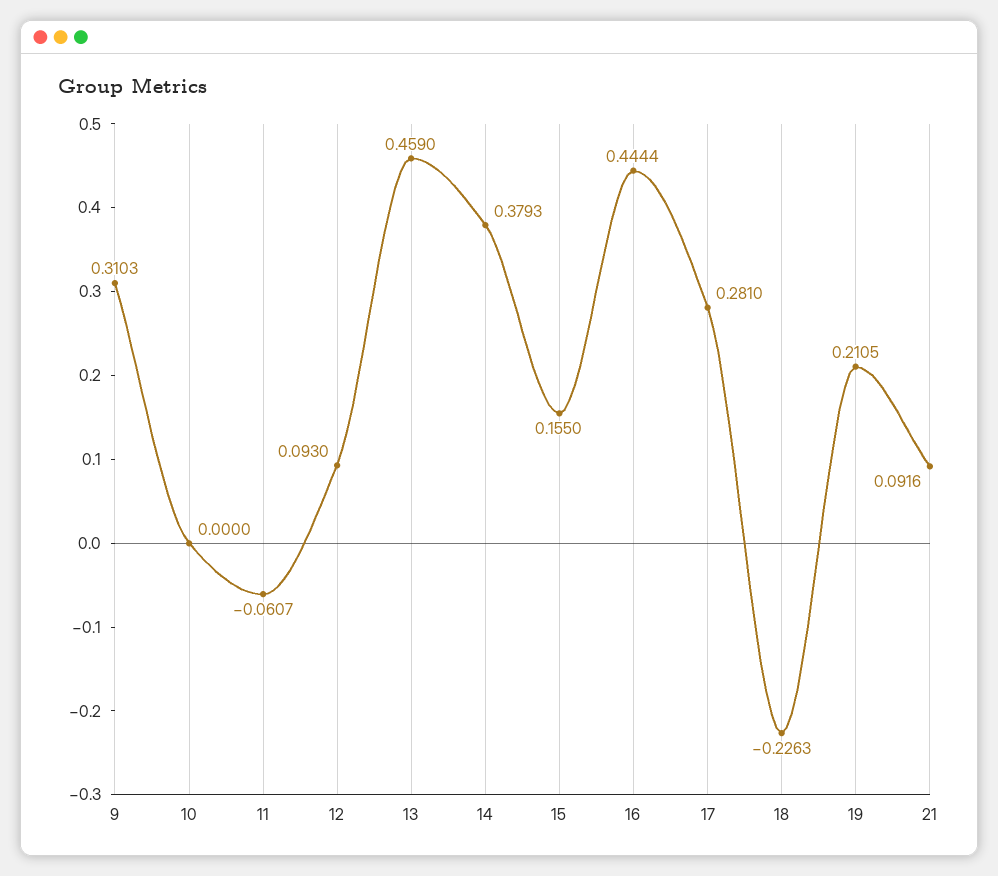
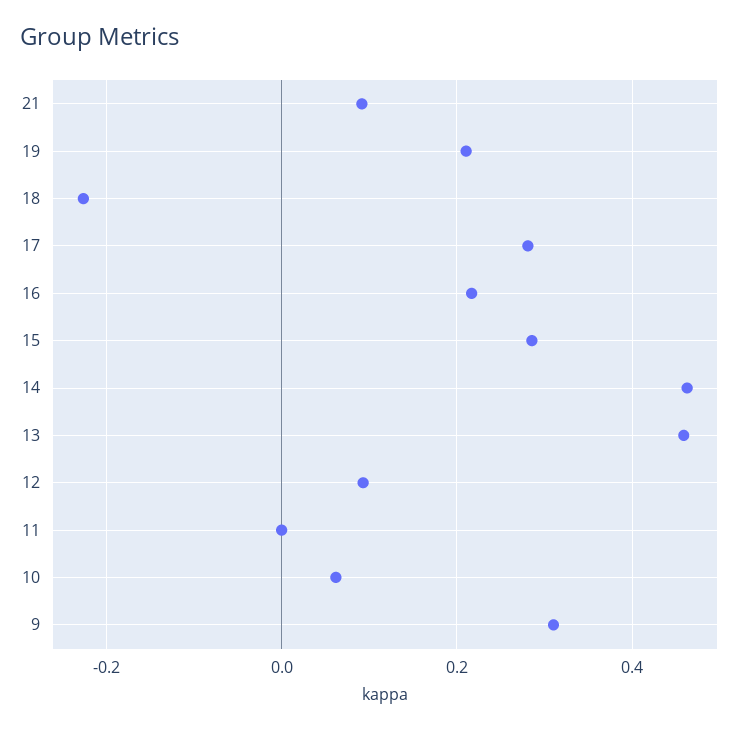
10: 0 -> 0.06
11: -0.0607 -> 0
14: 0.3793 -> 0.46
15: 0.155 -> 0.28
16: 0.4444 -> 0.22

